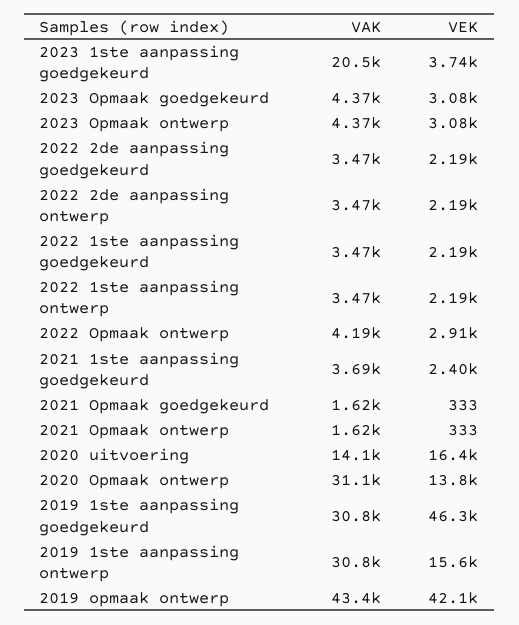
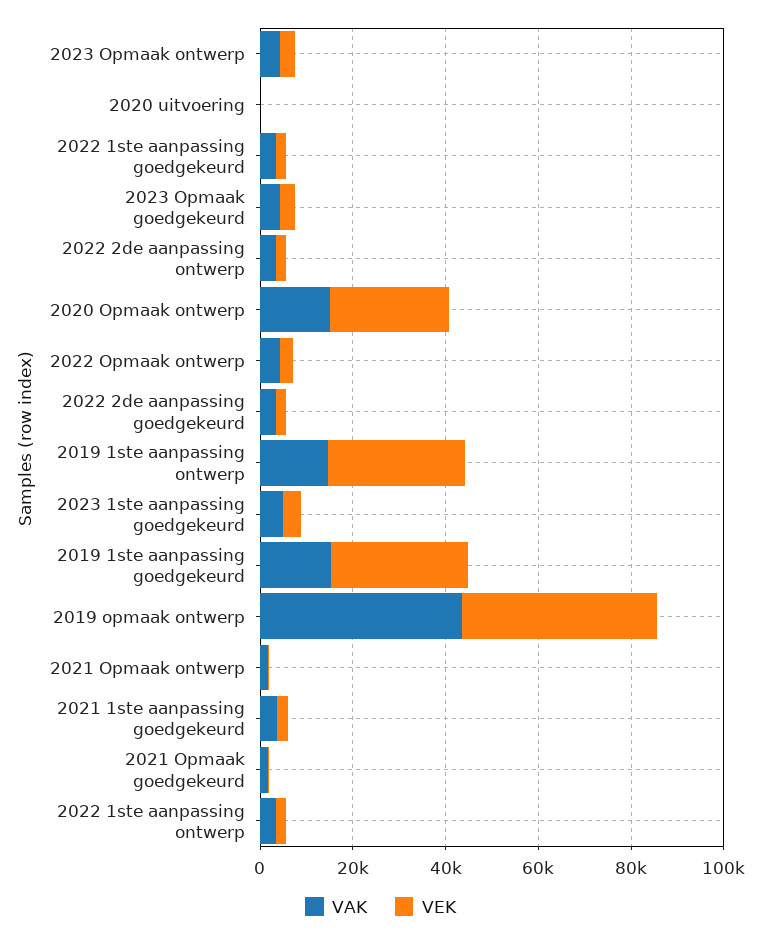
VAK, 2023 1ste aanpassing goedgekeurd: 20500 -> 5000
VAK, 2020 uitvoering: 14100 -> 0
VEK, 2020 uitvoering: 16400 -> 0
VAK, 2020 Opmaak ontwerp: 31100 -> 15000
VEK, 2020 Opmaak ontwerp: 13800 -> 25000
VAK, 2019 1ste aanpassing goedgekeurd: 30800 -> 15000
VEK, 2019 1ste aanpassing goedgekeurd: 46300 -> 30000
VAK, 2019 1ste aanpassing ontwerp: 30800 -> 15000
VEK, 2019 1ste aanpassing ontwerp: 15600 -> 30000

